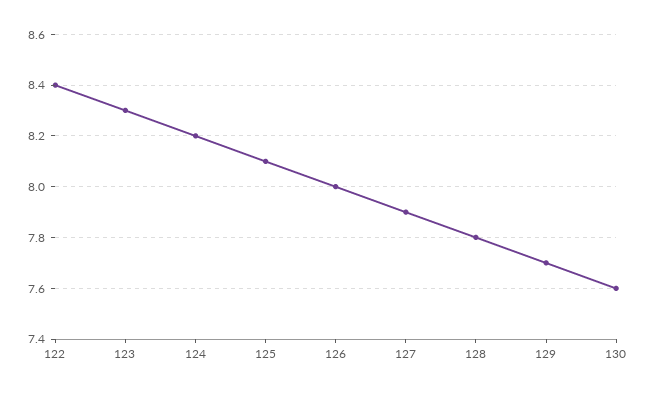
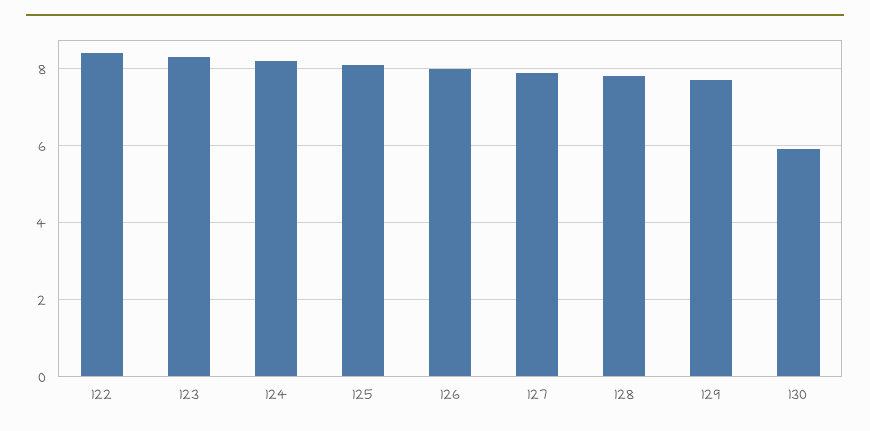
130: 7.6 -> 6

